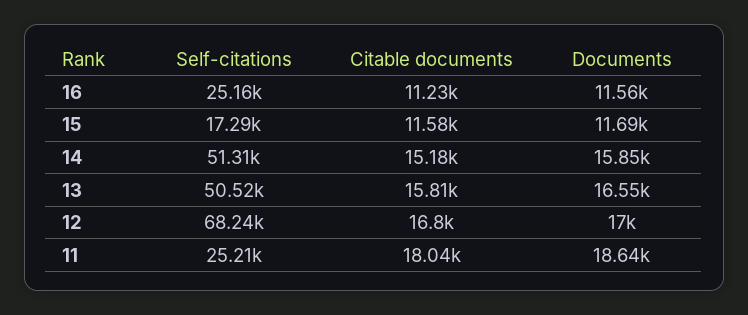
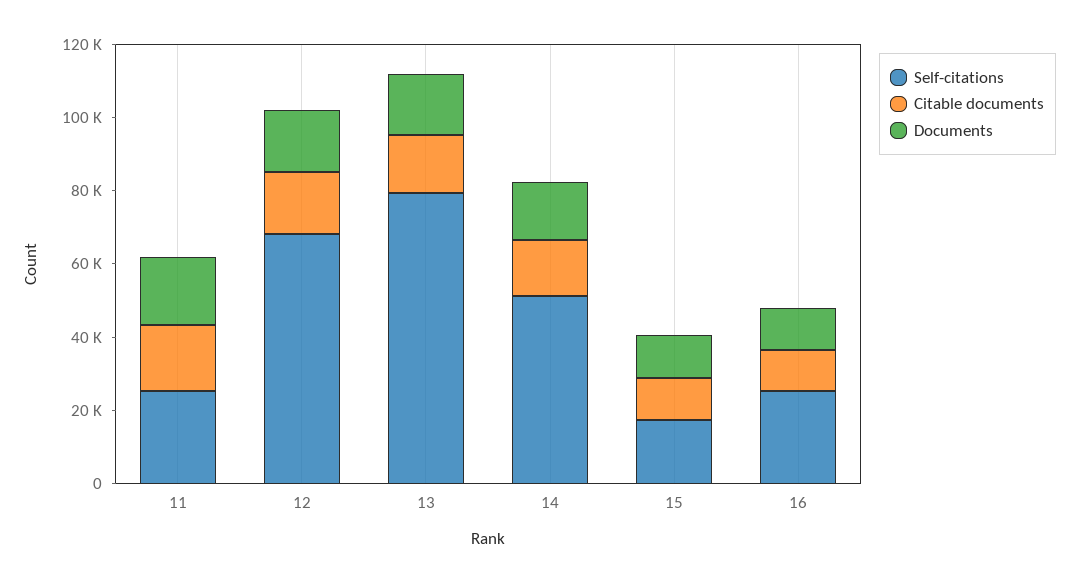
Self-citations, 13: 50520 -> 80000

